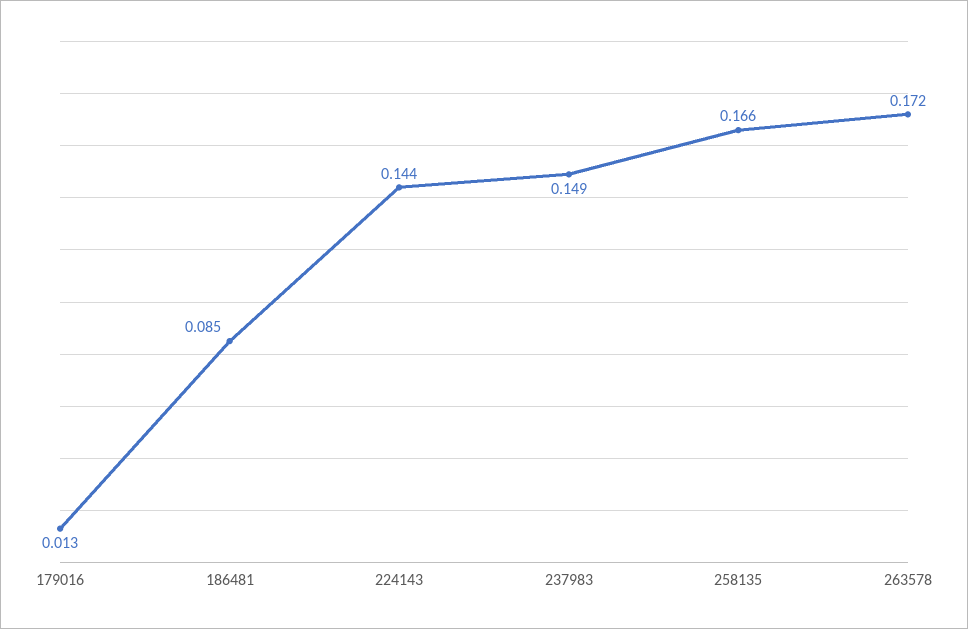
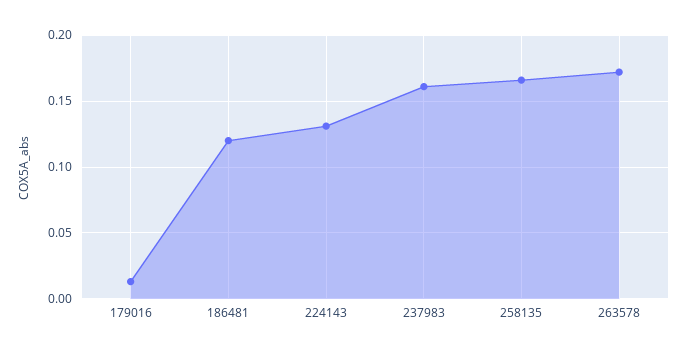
186481: 0.085 -> 0.12
224143: 0.144 -> 0.13
237983: 0.149 -> 0.16

